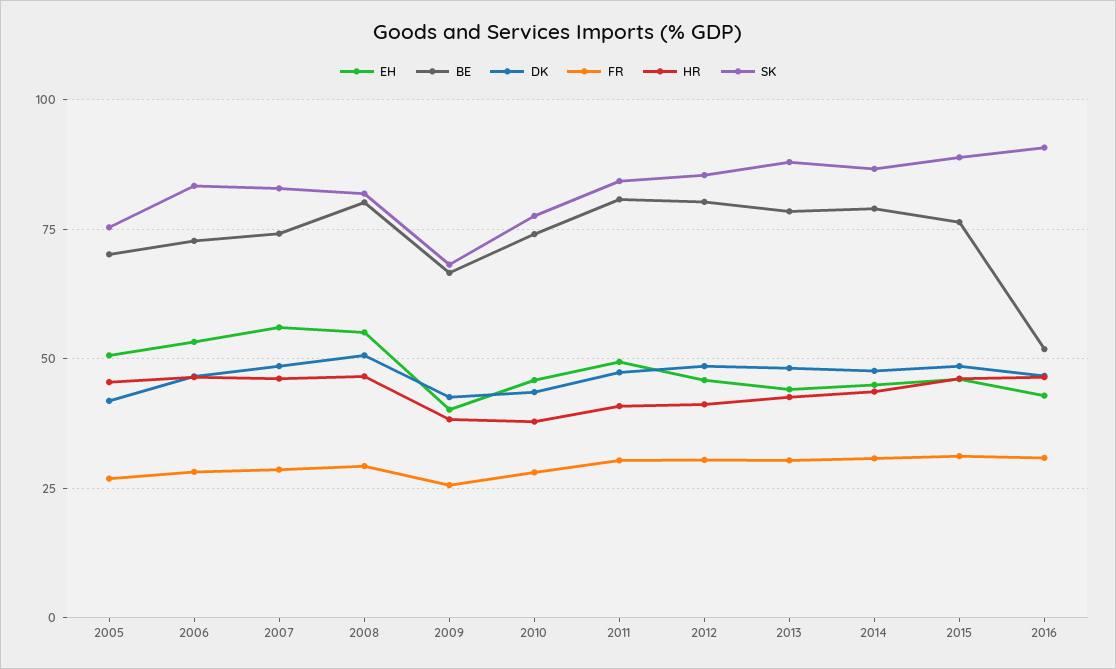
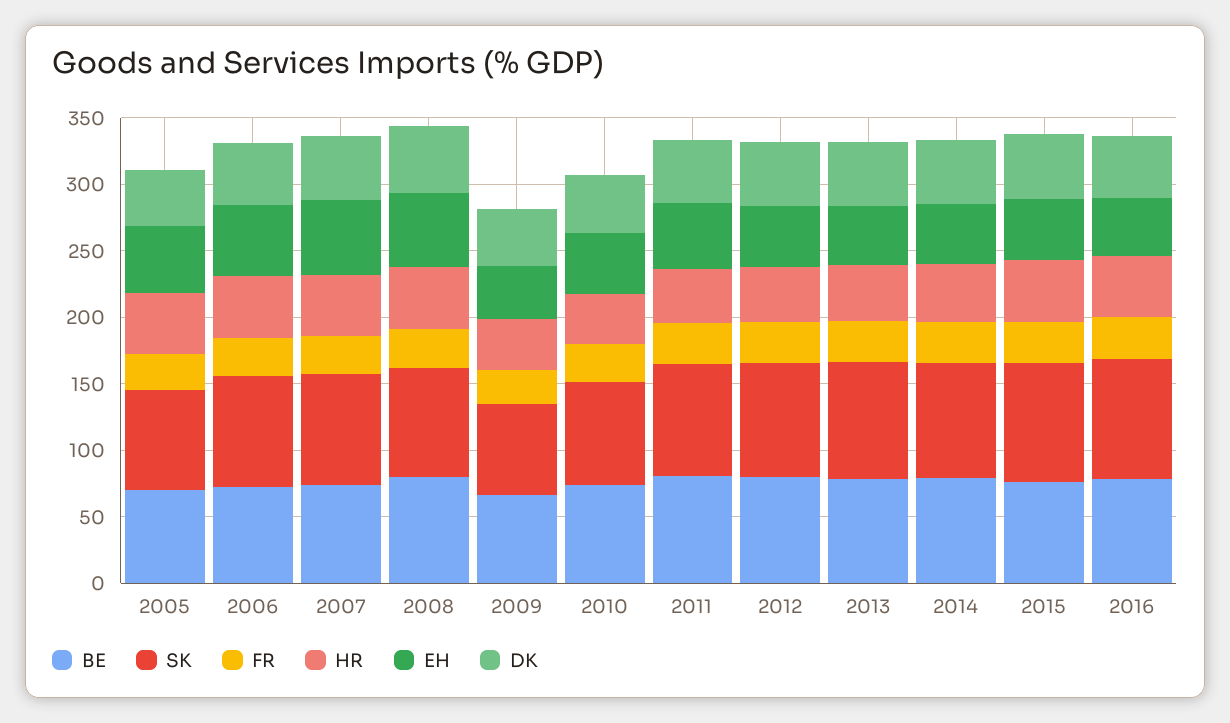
BE, 2016: 52.5 -> 80

